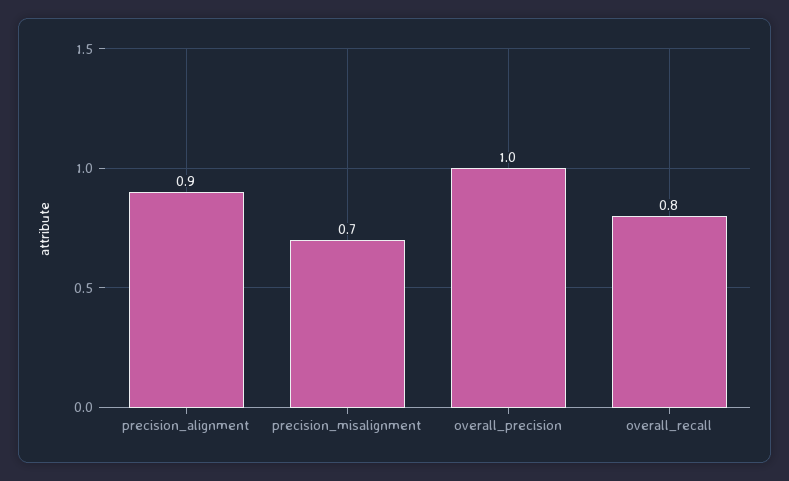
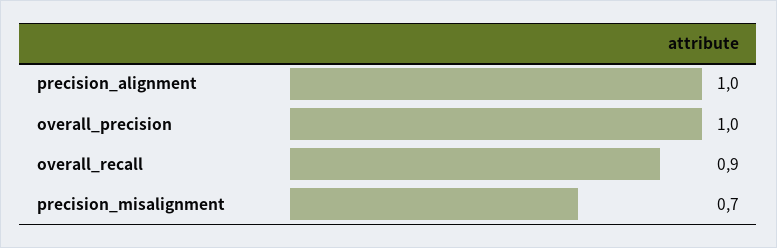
precision_alignment: 0.9 -> 1
overall_recall: 0.8 -> 0.9

